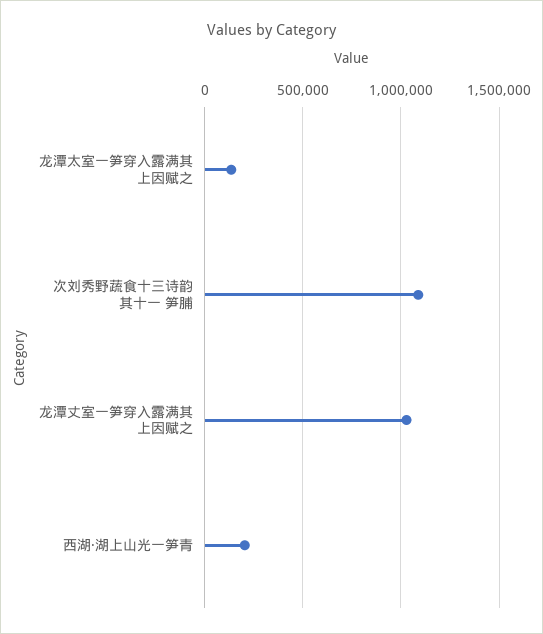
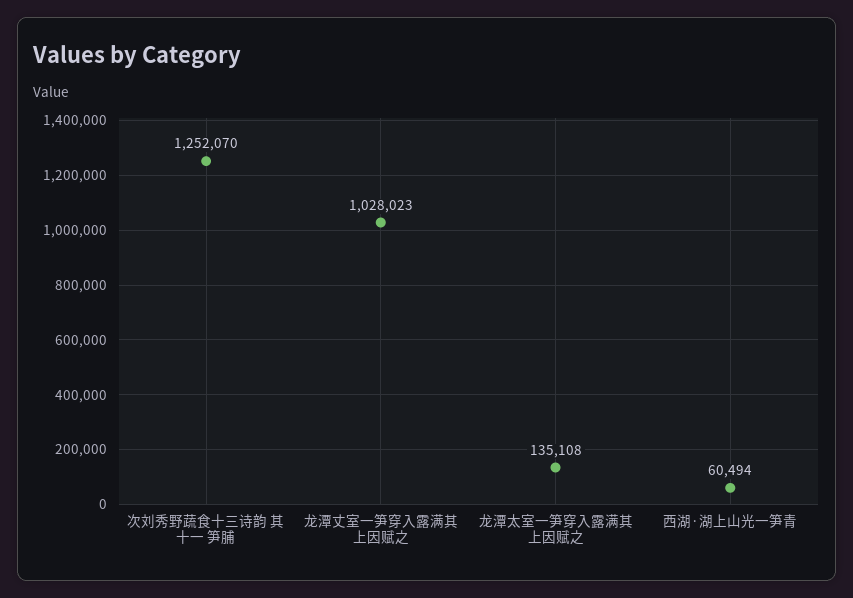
次刘秀野蔬食十三诗韵 其十一 笋脯: 1100000 -> 1252070
西湖·湖上山光一笋青: 200000 -> 60494

